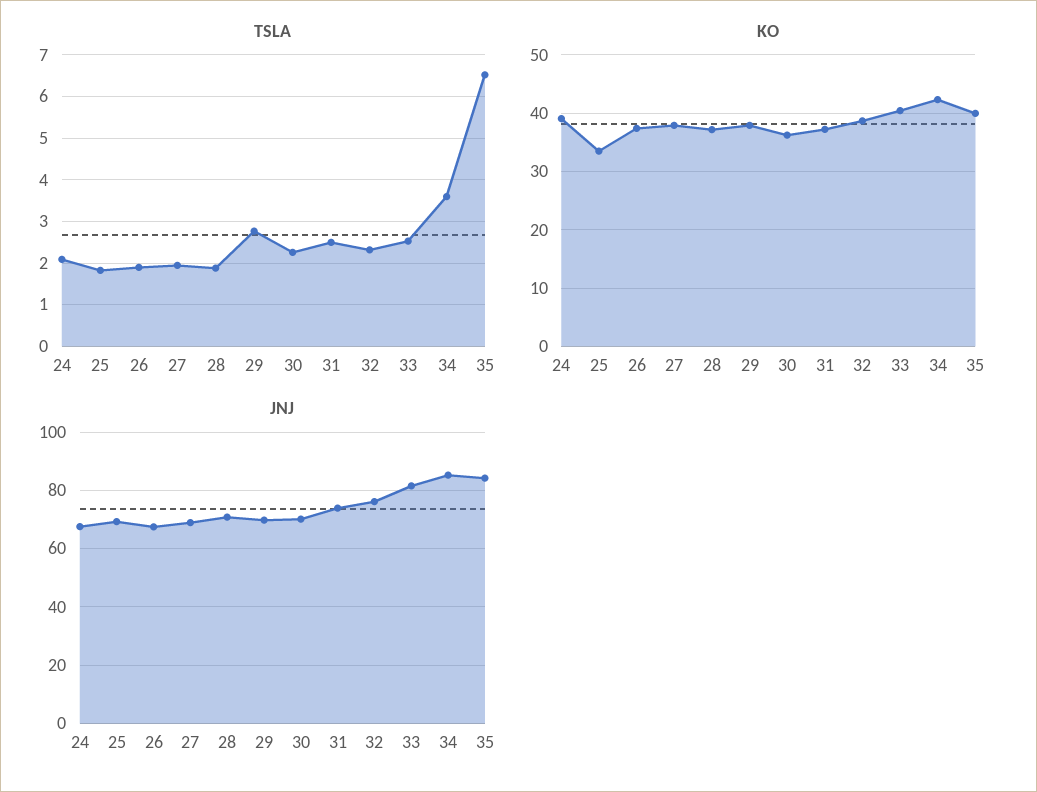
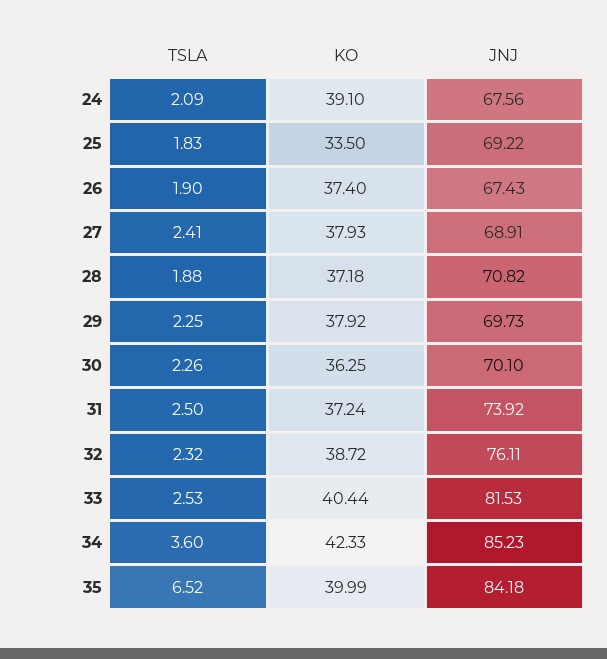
TSLA, 27: 2 -> 2.41
TSLA, 29: 2.8 -> 2.25

